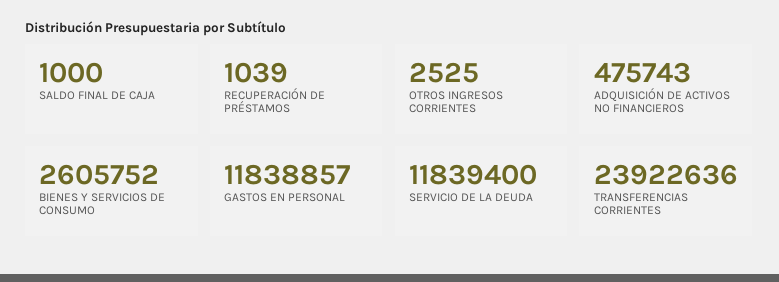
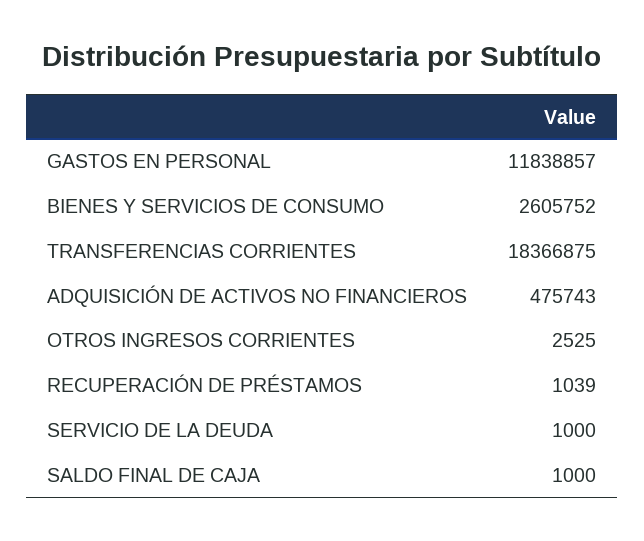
SERVICIO DE LA DEUDA: 11839400 -> 1000
TRANSFERENCIAS CORRIENTES: 23922636 -> 18366875

